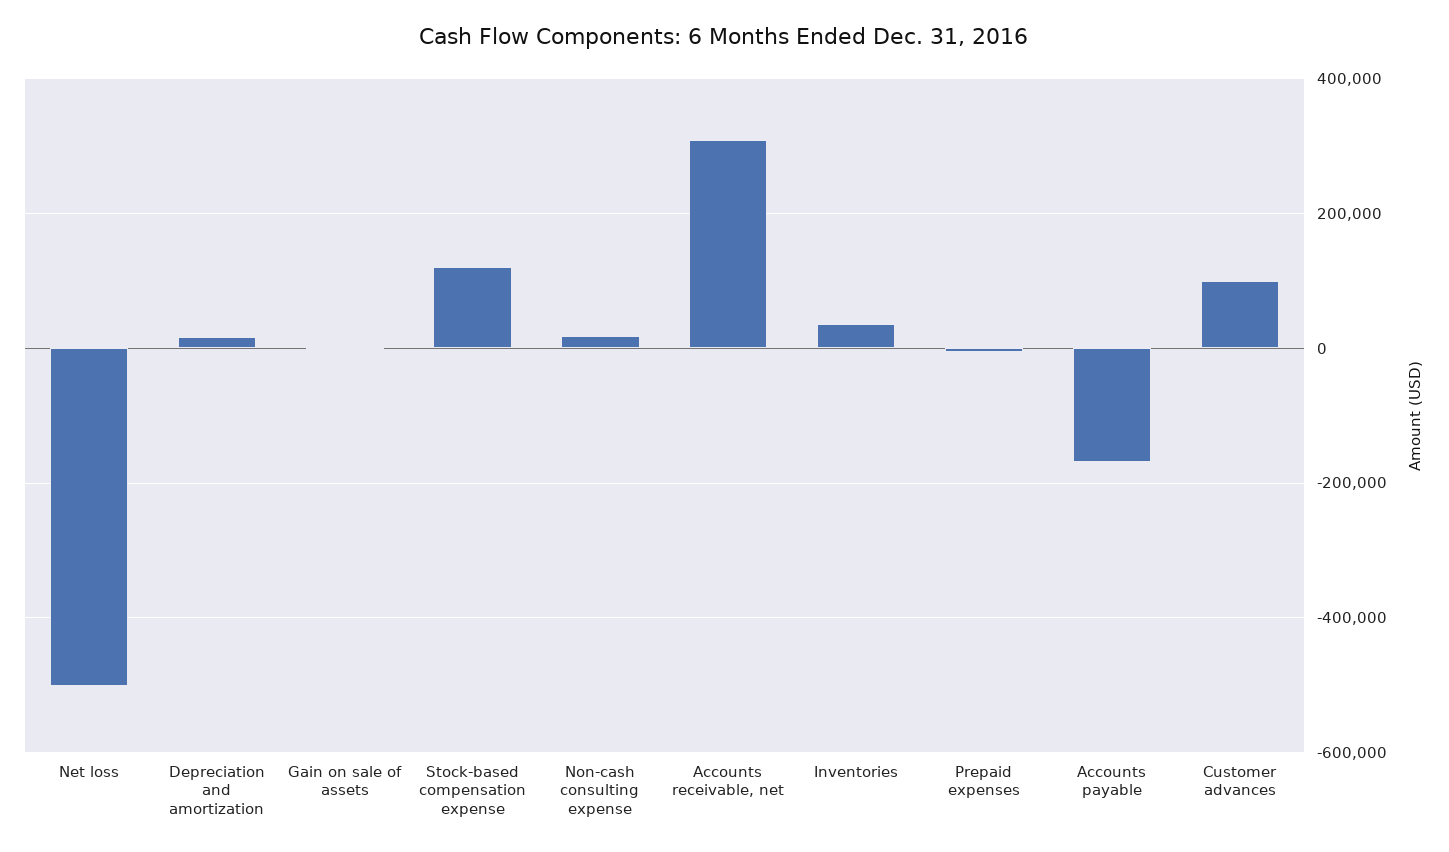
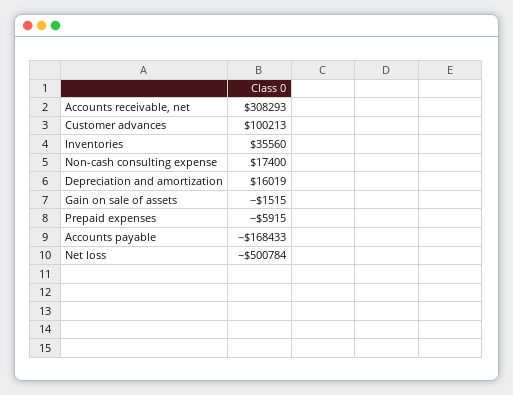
Stock-based compensation expense: 120000 -> none

